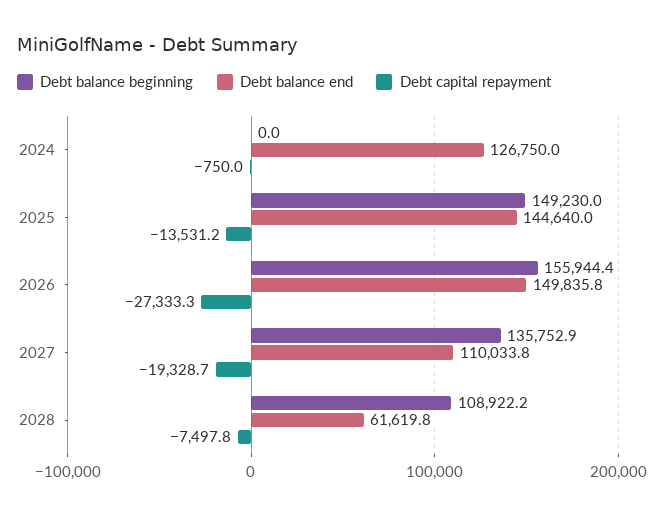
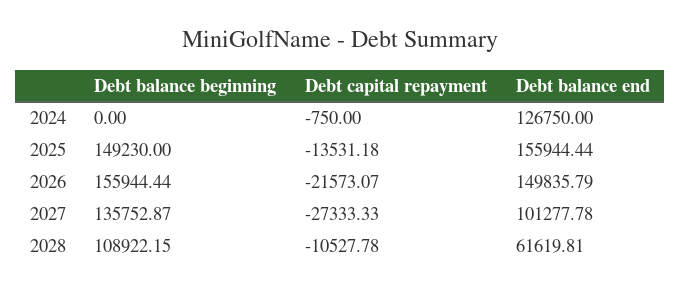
Debt balance end, 2025: 144640 -> 155944.44
Debt capital repayment, 2026: -27333.3 -> -21573.07
Debt balance end, 2027: 110033.8 -> 101277.78
Debt capital repayment, 2027: -19328.7 -> -27333.33
Debt capital repayment, 2028: -7497.8 -> -10527.78

